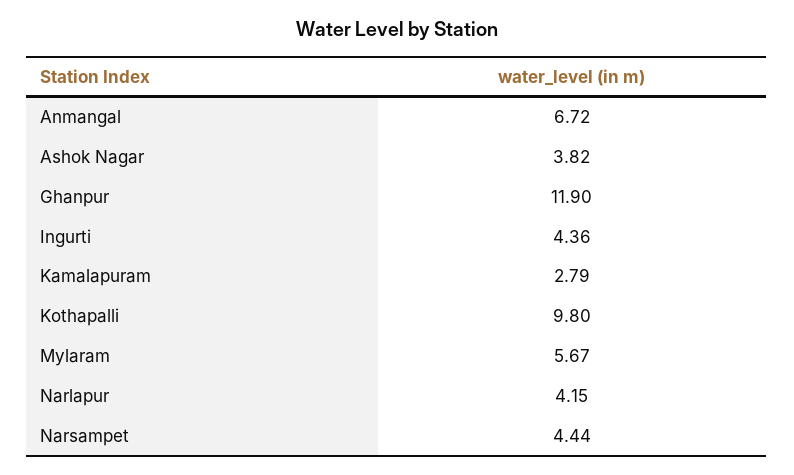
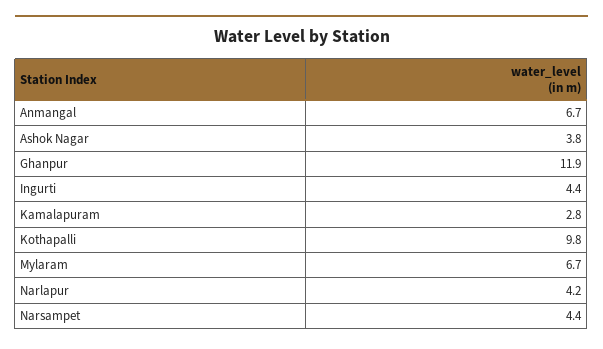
Mylaram: 5.67 -> 6.7

